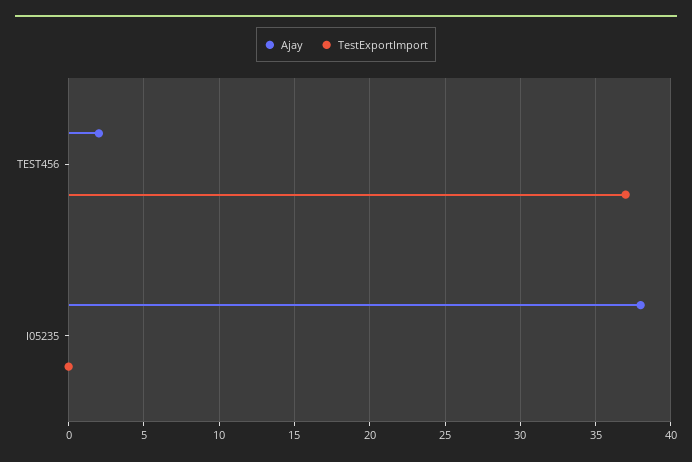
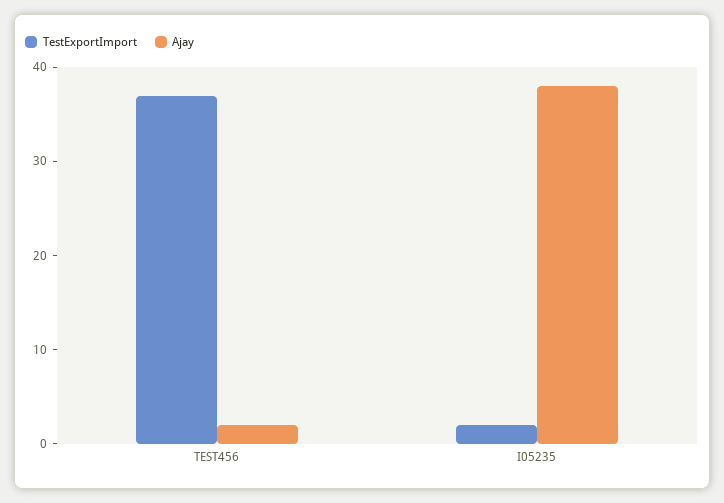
TestExportImport, I05235: 0 -> 2

